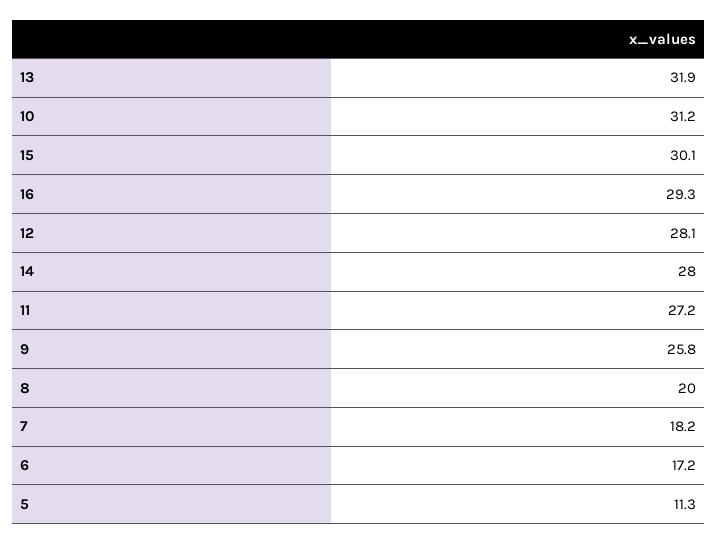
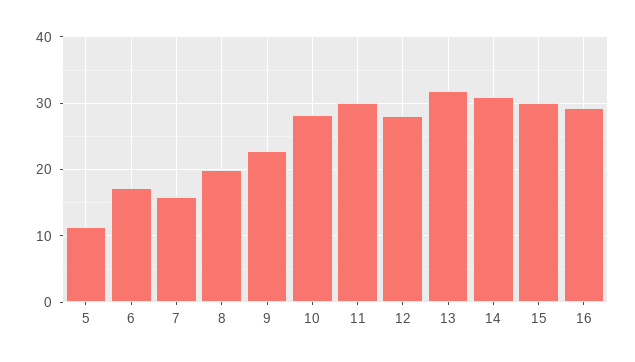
10: 31.2 -> 28
14: 28 -> 31
11: 27.2 -> 30
9: 25.8 -> 23
7: 18.2 -> 16

